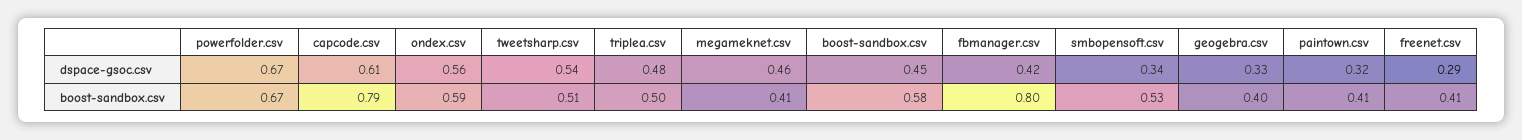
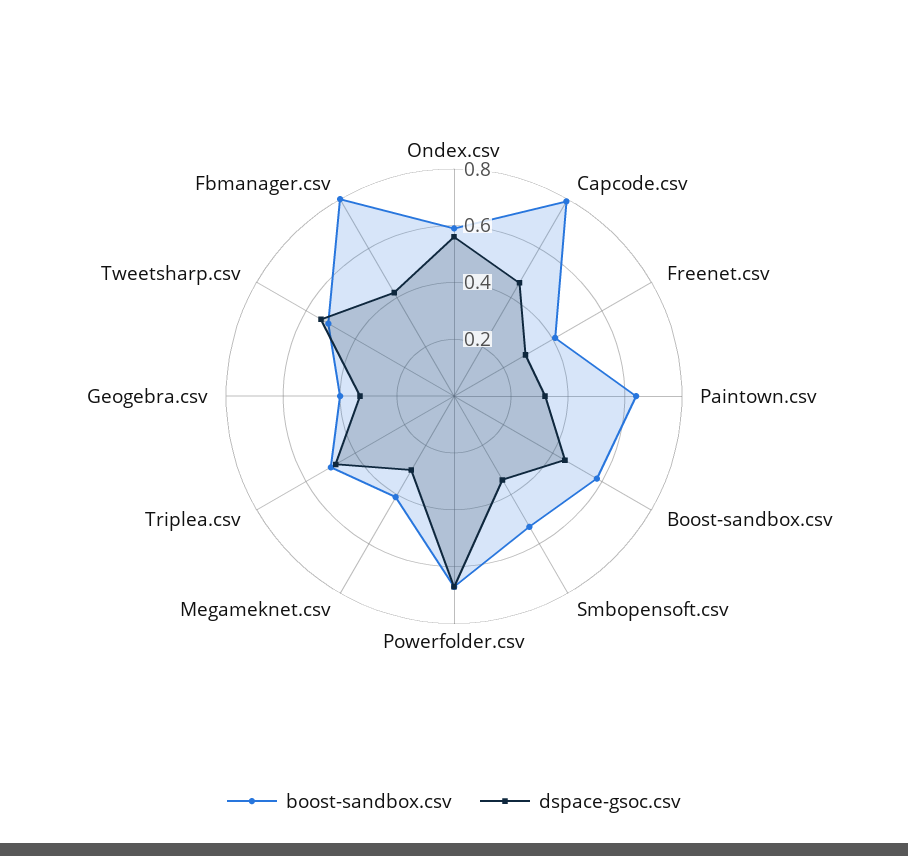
dspace-gsoc.csv, capcode.csv: 0.61 -> 0.45
dspace-gsoc.csv, megameknet.csv: 0.46 -> 0.3
boost-sandbox.csv, paintown.csv: 0.41 -> 0.65

